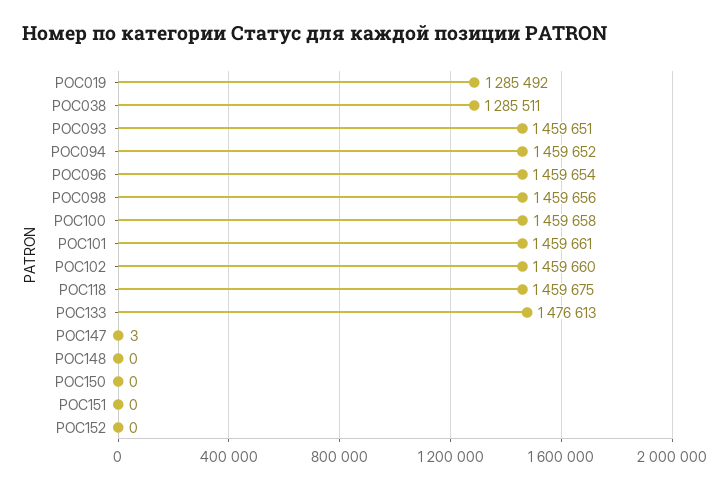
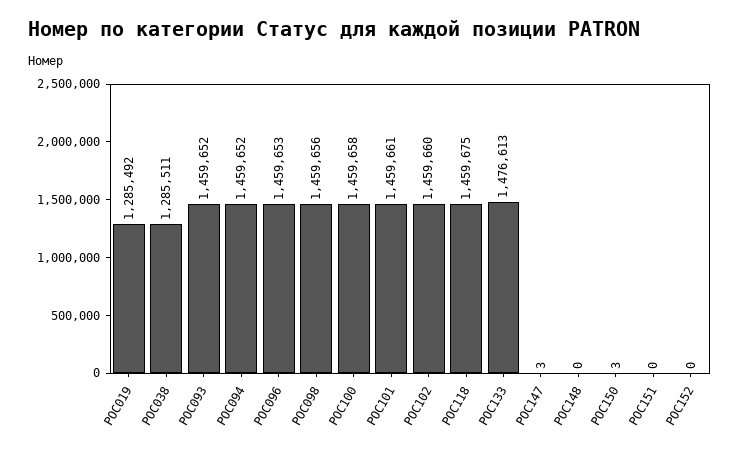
POC093: 1459651 -> 1459652
POC096: 1459654 -> 1459653
POC150: 0 -> 3

